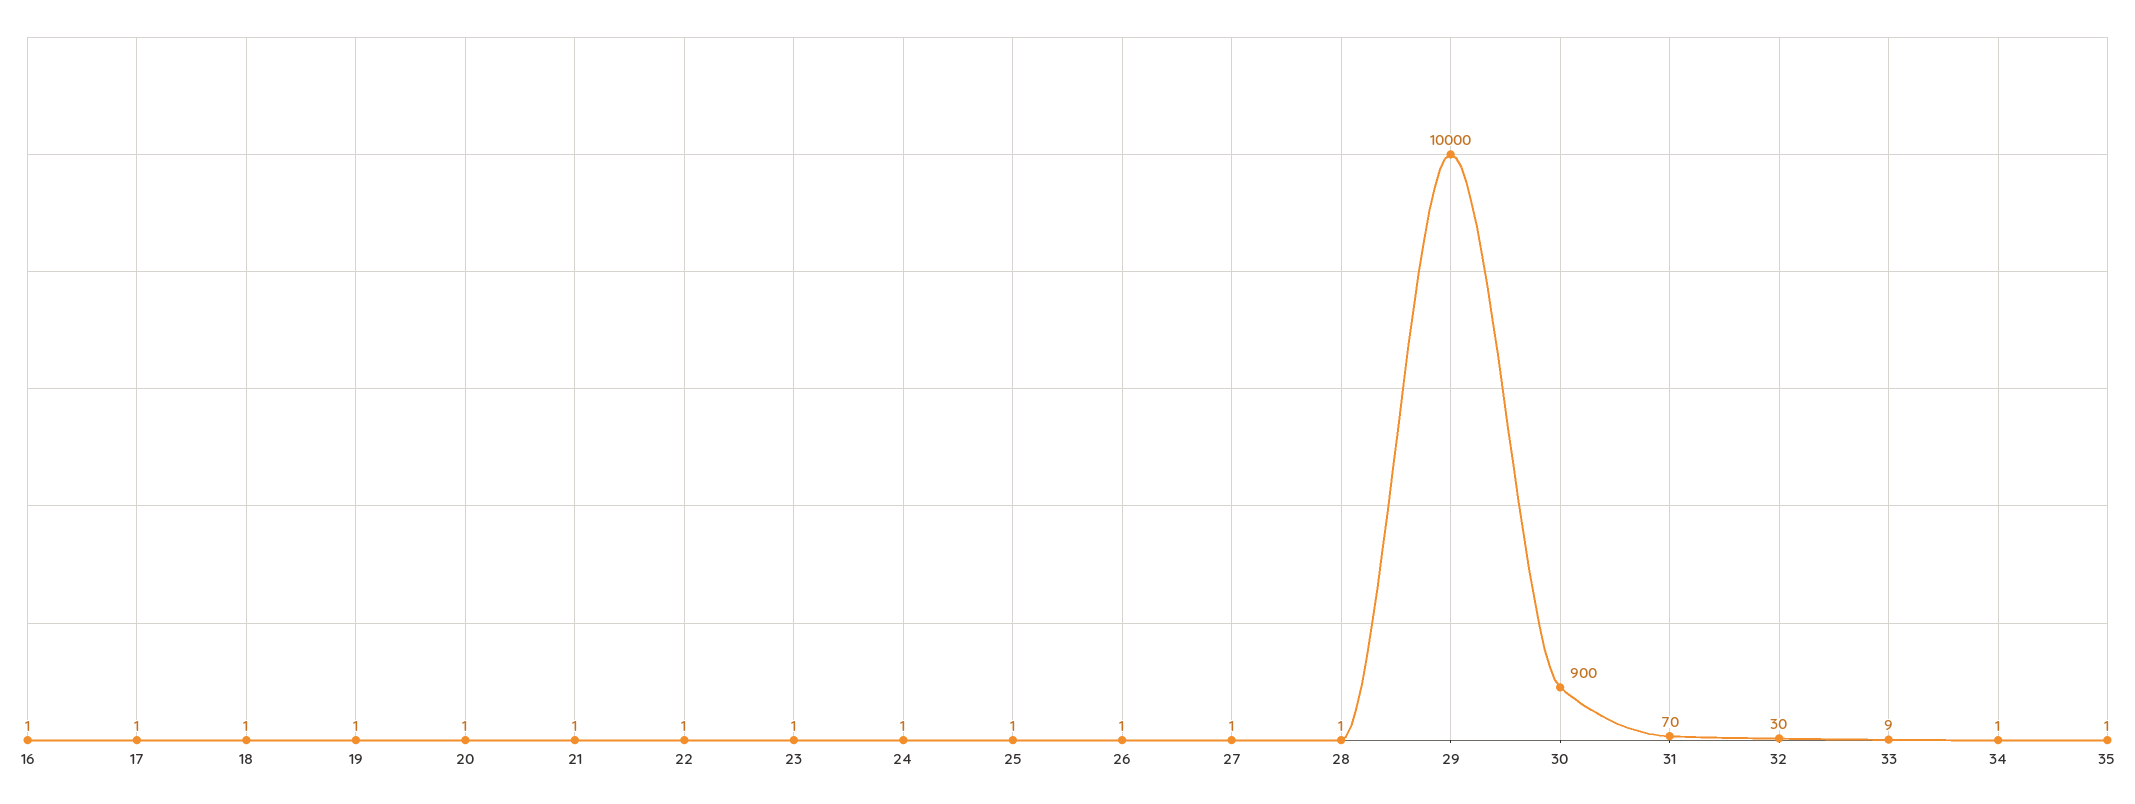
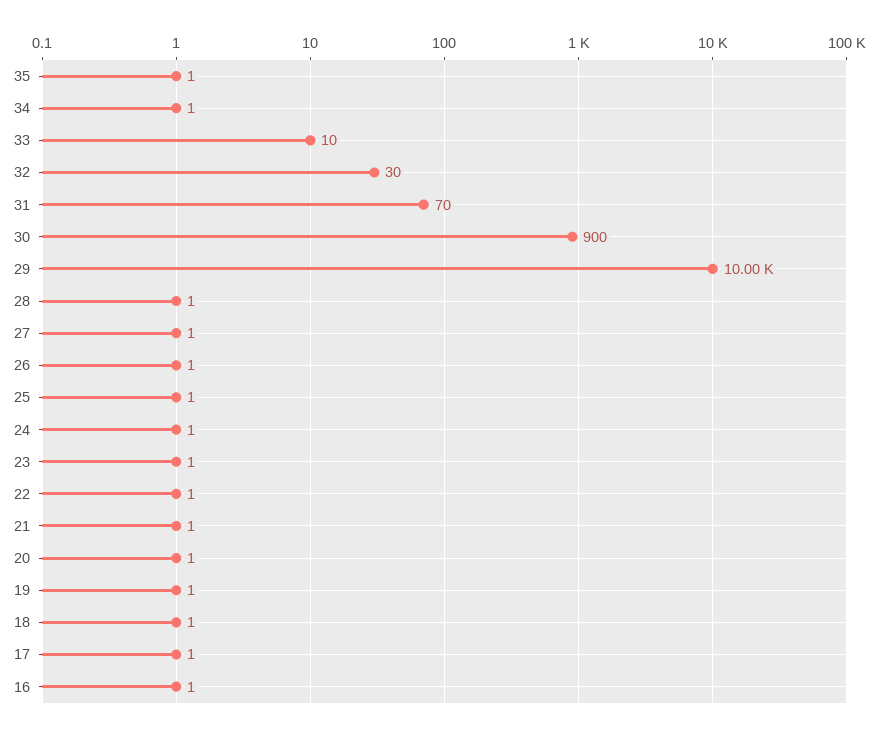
33: 9 -> 10

